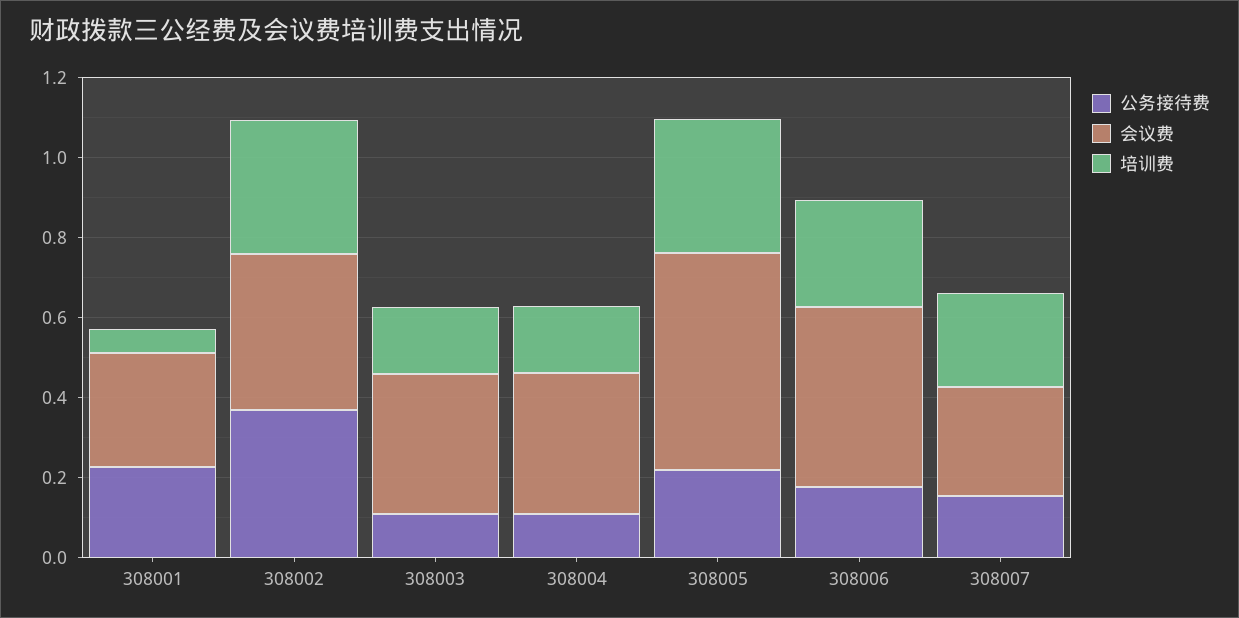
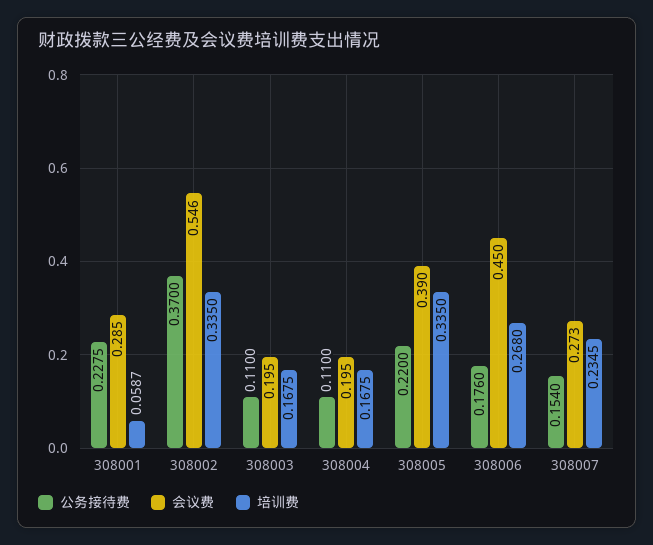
会议费, 308002: 0.4 -> 0.546
会议费, 308003: 0.35 -> 0.195
会议费, 308004: 0.35 -> 0.195
会议费, 308005: 0.55 -> 0.39

